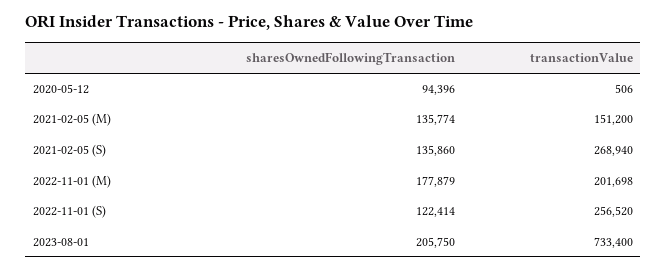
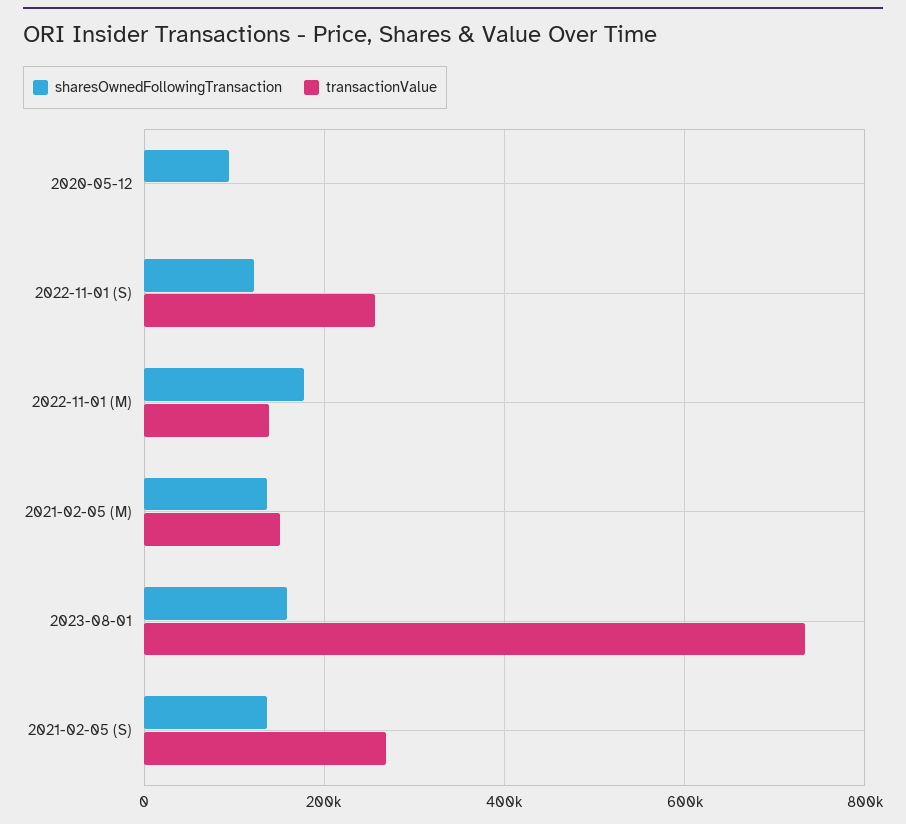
transactionValue, 2022-11-01 (M): 201698 -> 140000
sharesOwnedFollowingTransaction, 2023-08-01: 205750 -> 160000

